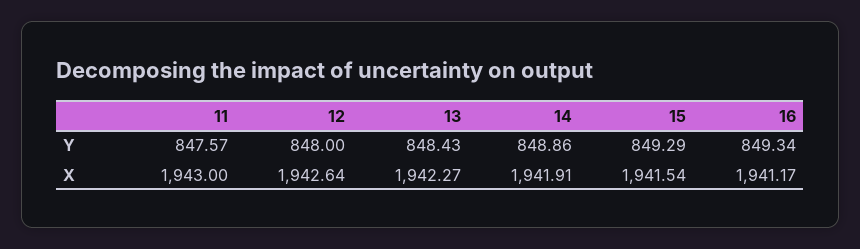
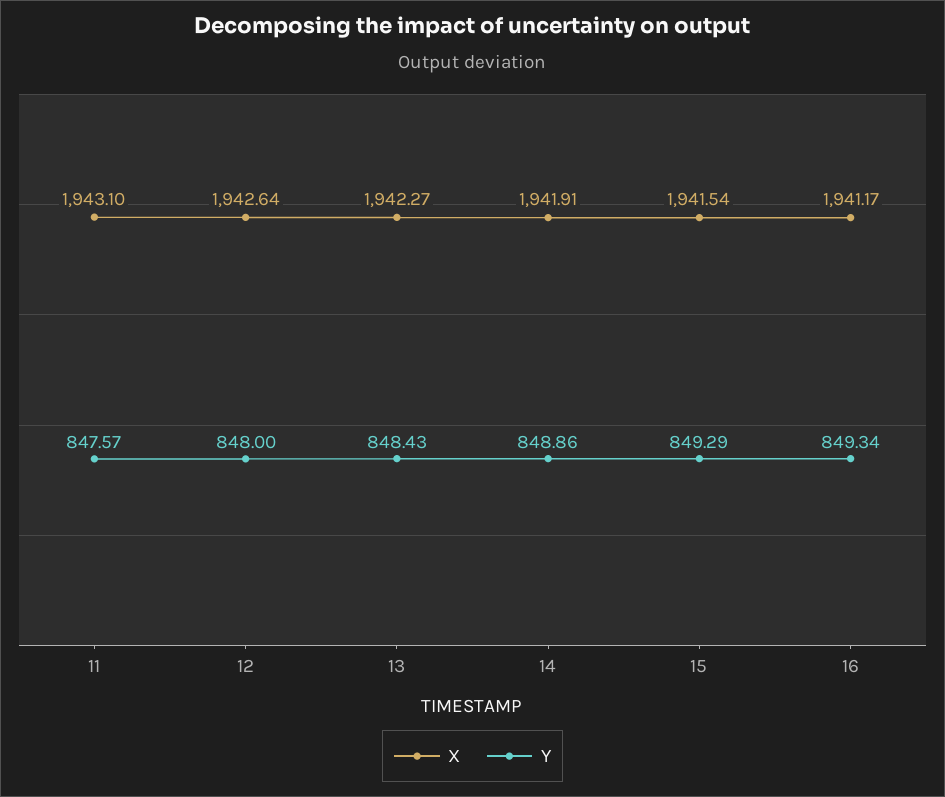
X, 11: 1943 -> 1943.1

